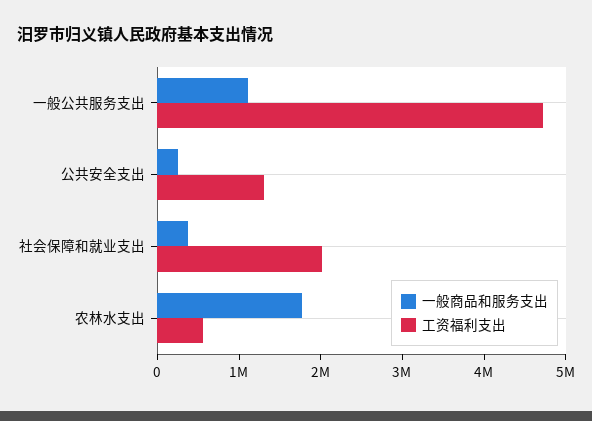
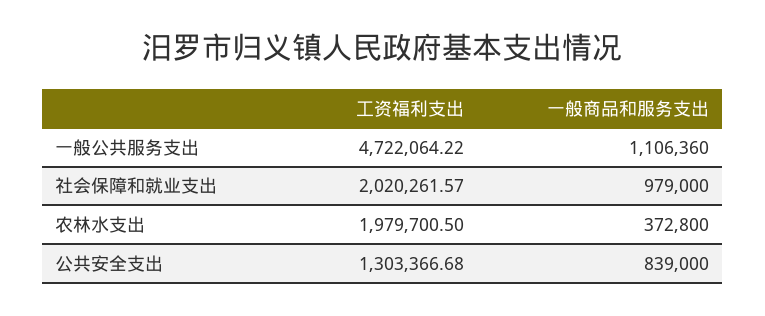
一般商品和服务支出, 公共安全支出: 200000 -> 839000
一般商品和服务支出, 社会保障和就业支出: 400000 -> 979000
一般商品和服务支出, 农林水支出: 1800000 -> 372800
工资福利支出, 农林水支出: 600000 -> 1979700.5

